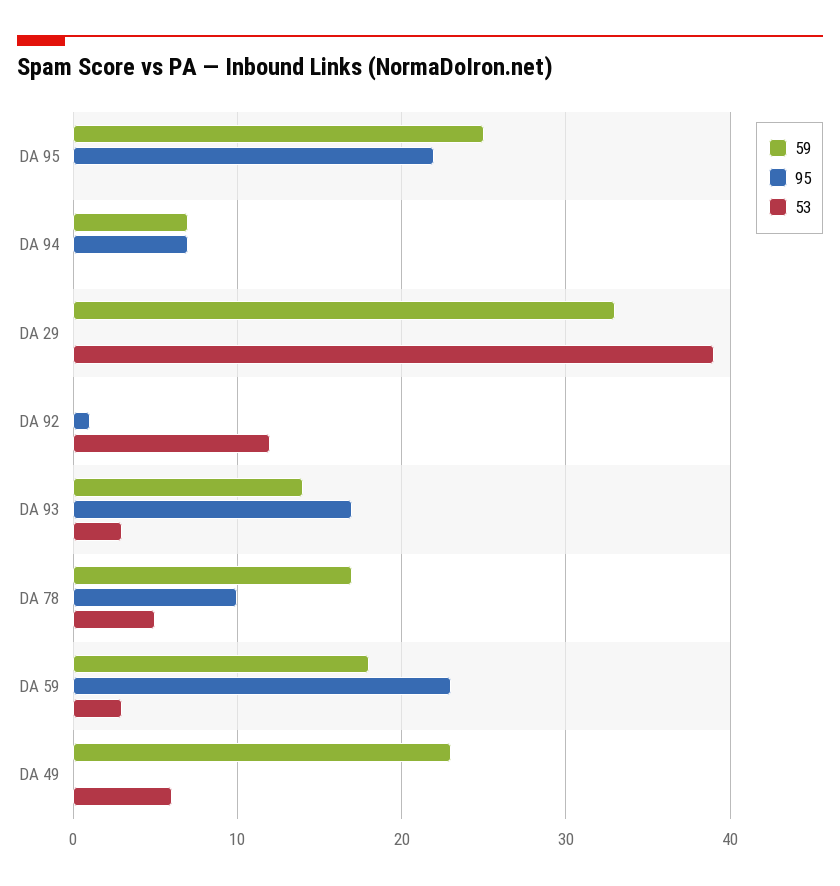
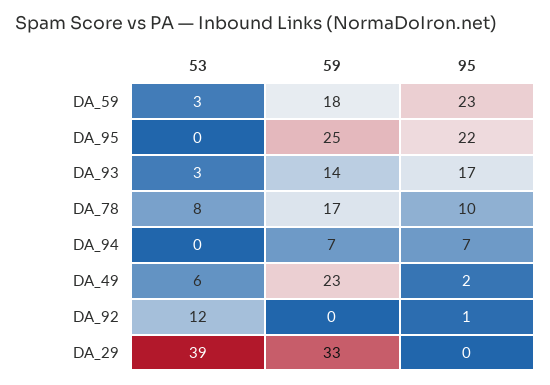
53, DA 78: 5 -> 8
95, DA 49: 0 -> 2

